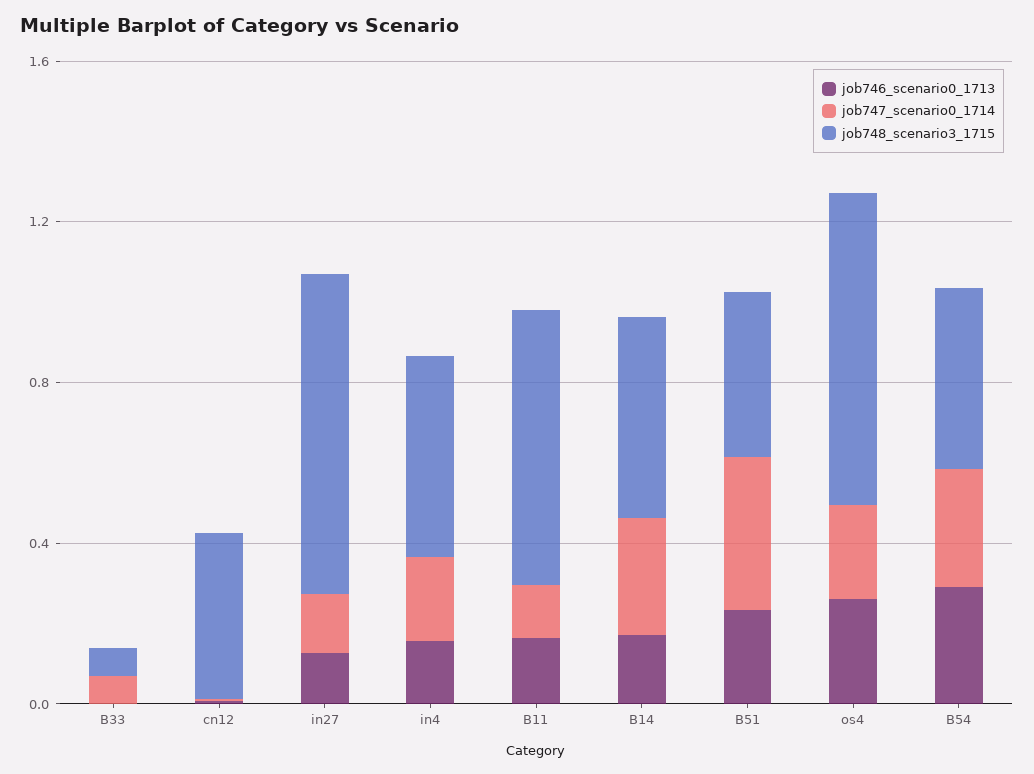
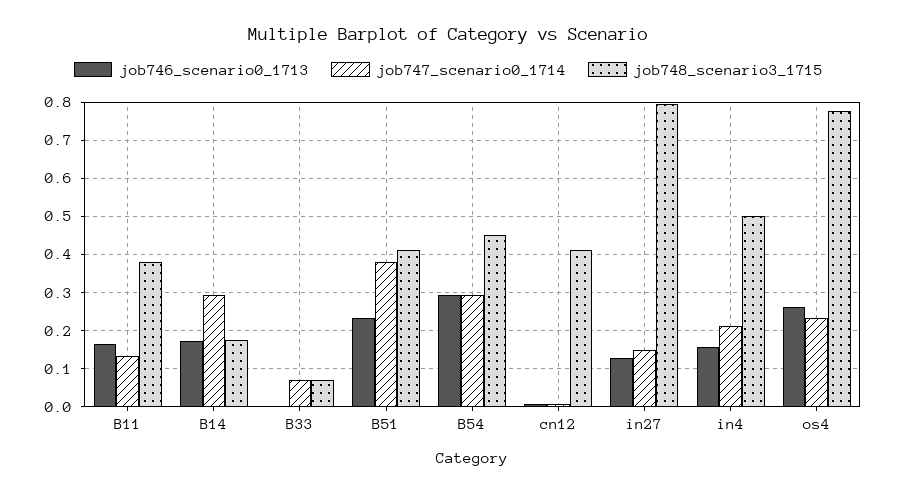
job748_scenario3_1715, B11: 0.7 -> 0.38
job748_scenario3_1715, B14: 0.5 -> 0.18

